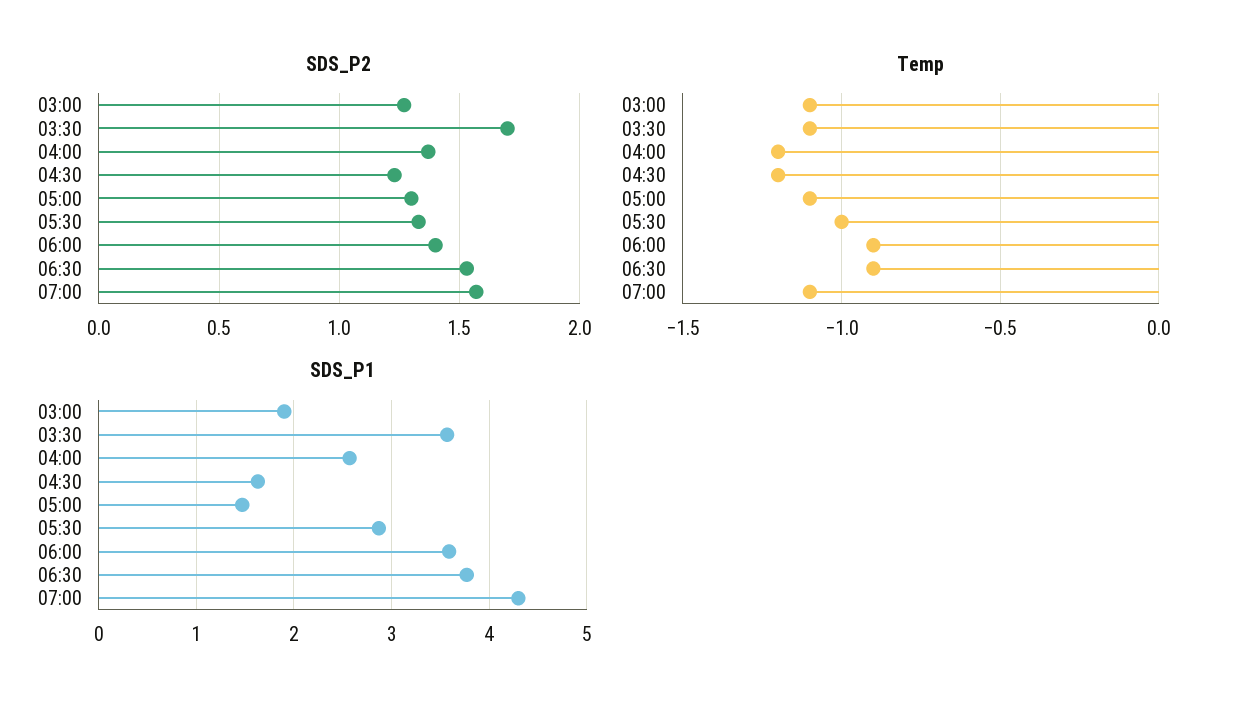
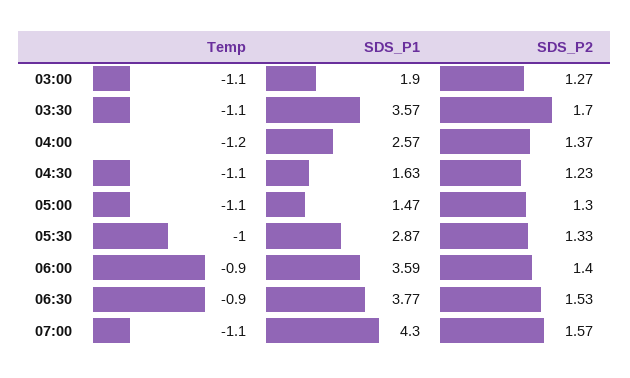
Temp, 04:30: -1.2 -> -1.1

